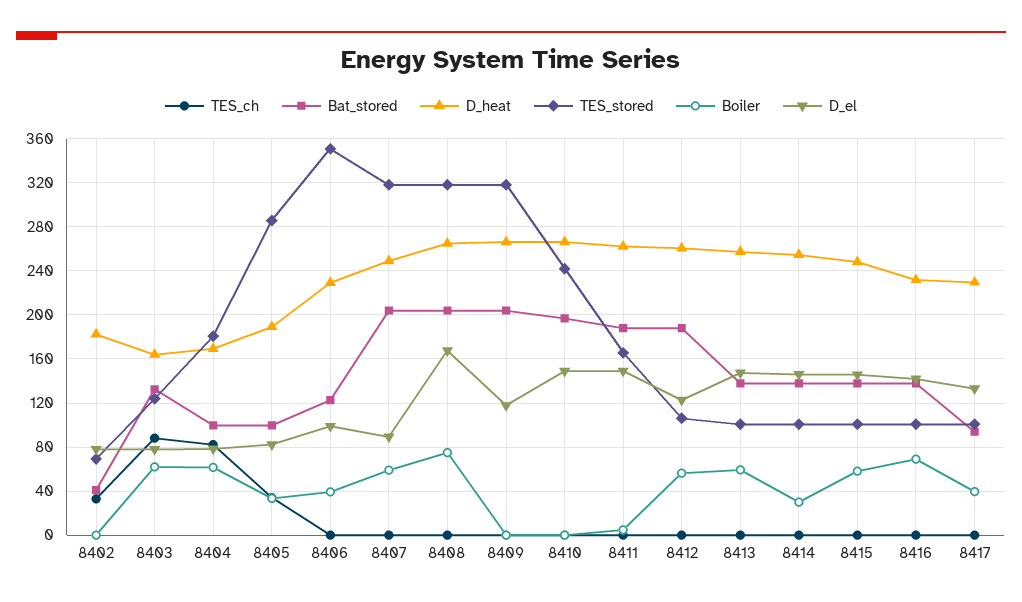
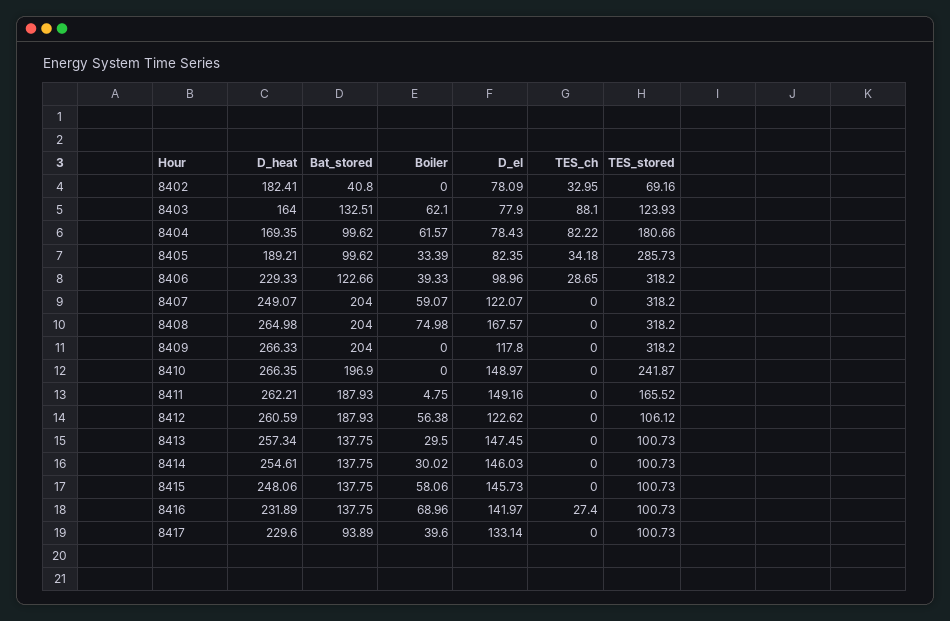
TES_ch, 8406: 0 -> 28.65
TES_stored, 8406: 350 -> 318.2
D_el, 8407: 90 -> 122.07
Boiler, 8413: 60 -> 29.5
TES_ch, 8416: 0 -> 27.4

